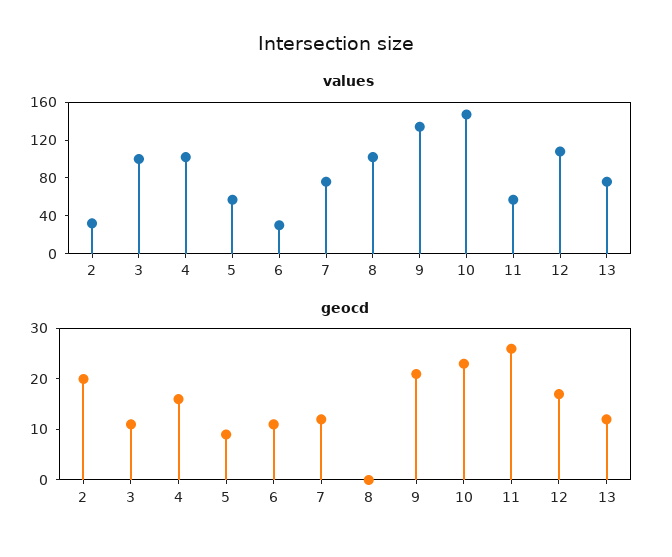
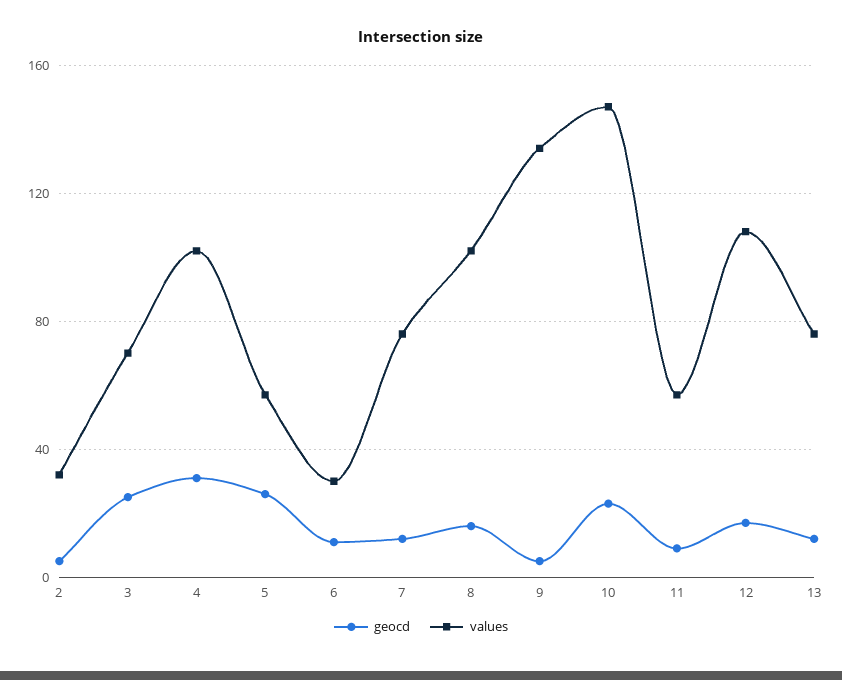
values, 3: 100 -> 70
geocd, 2: 20 -> 5
geocd, 3: 10 -> 25
geocd, 4: 15 -> 30
geocd, 5: 10 -> 25
geocd, 8: 0 -> 15
geocd, 9: 20 -> 5
geocd, 11: 25 -> 10

